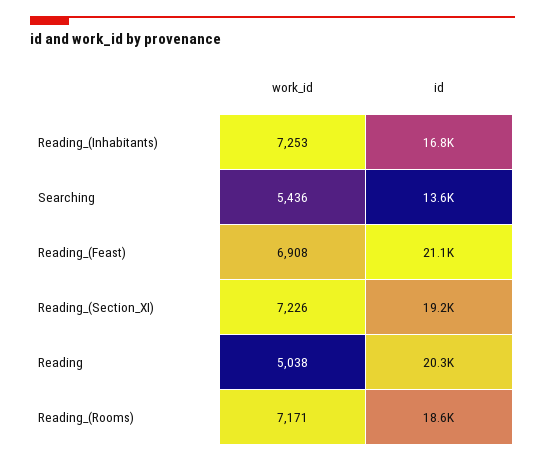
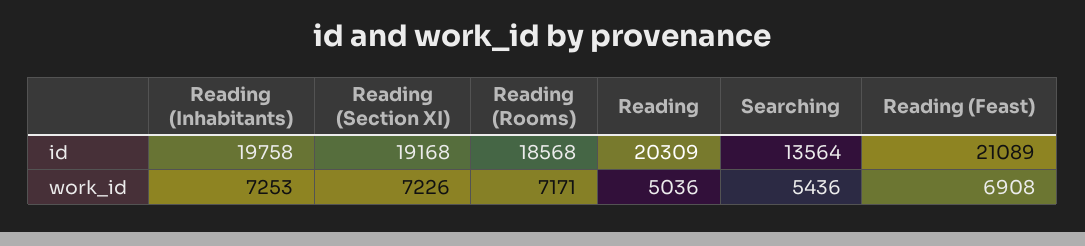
id, Reading_(Inhabitants): 16800 -> 19758
work_id, Reading: 5038 -> 5036

